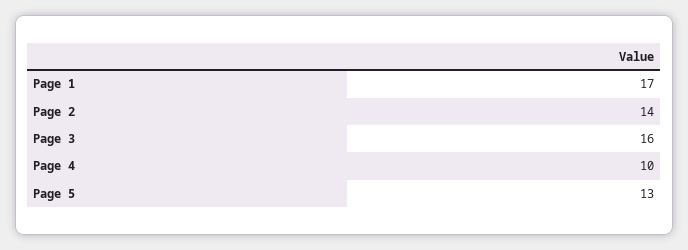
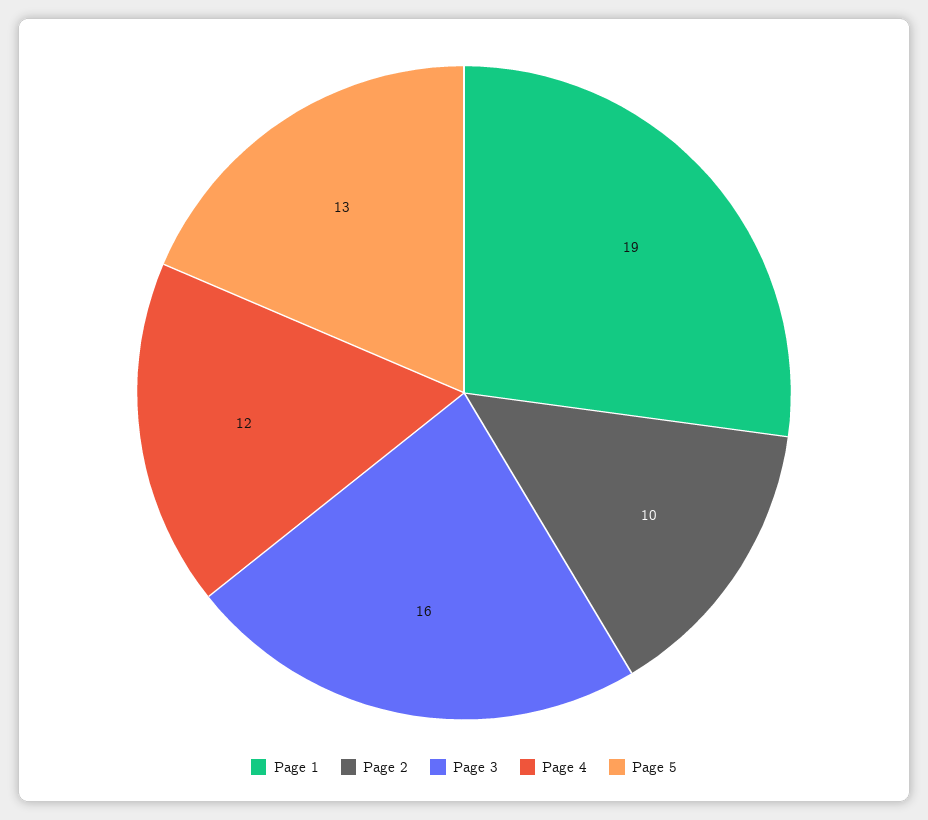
Page 1: 17 -> 19
Page 2: 14 -> 10
Page 4: 10 -> 12

